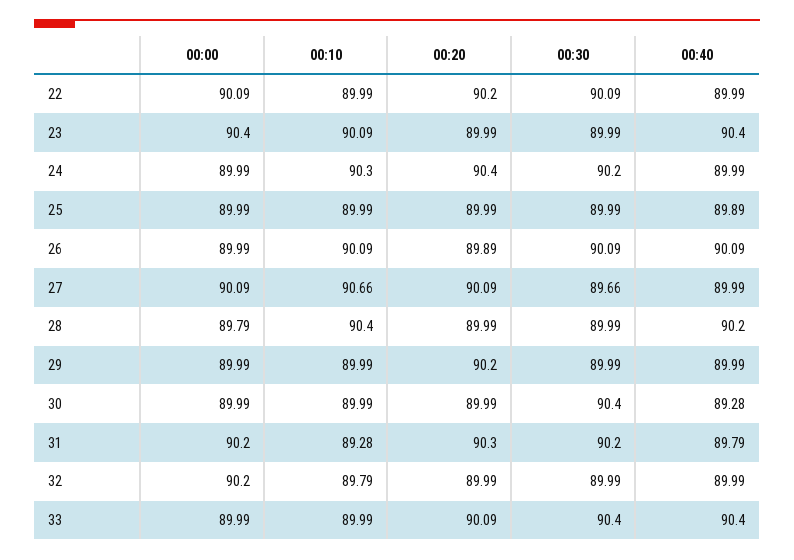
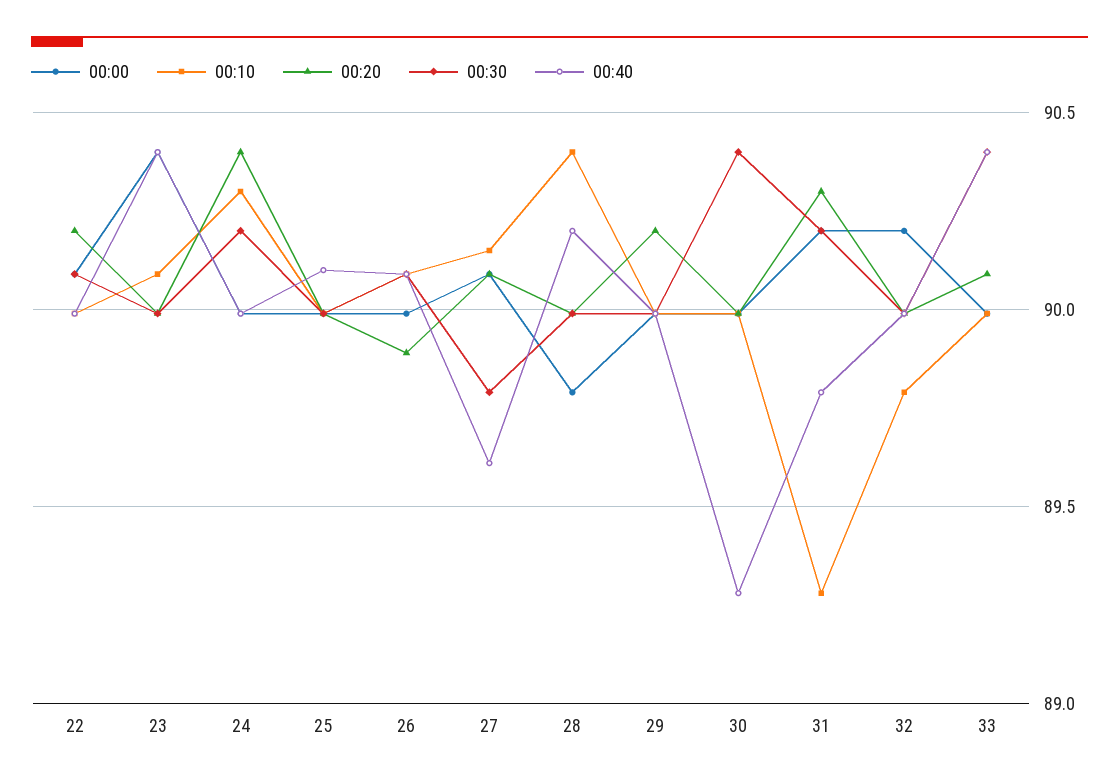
00:40, 25: 89.89 -> 90.1
00:10, 27: 90.66 -> 90.15
00:30, 27: 89.66 -> 89.8
00:40, 27: 89.99 -> 89.6

